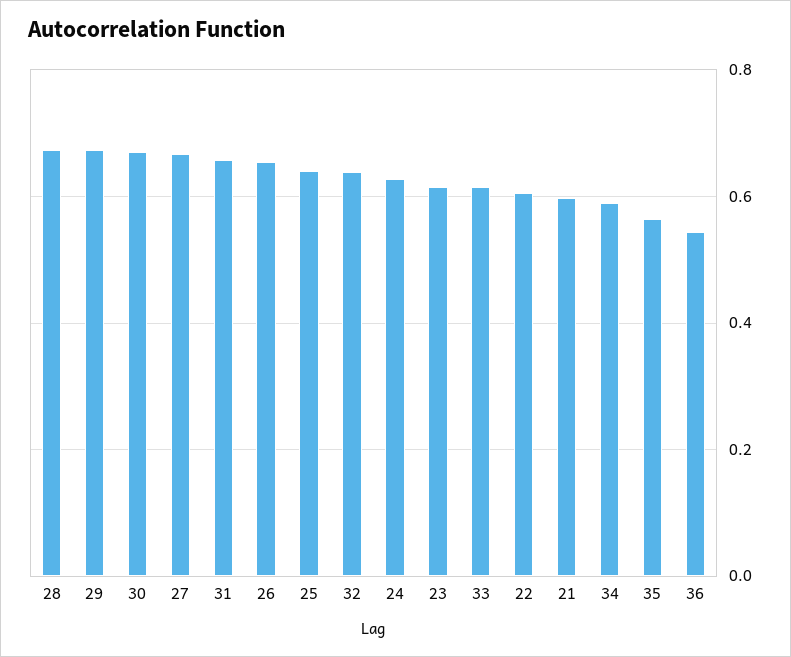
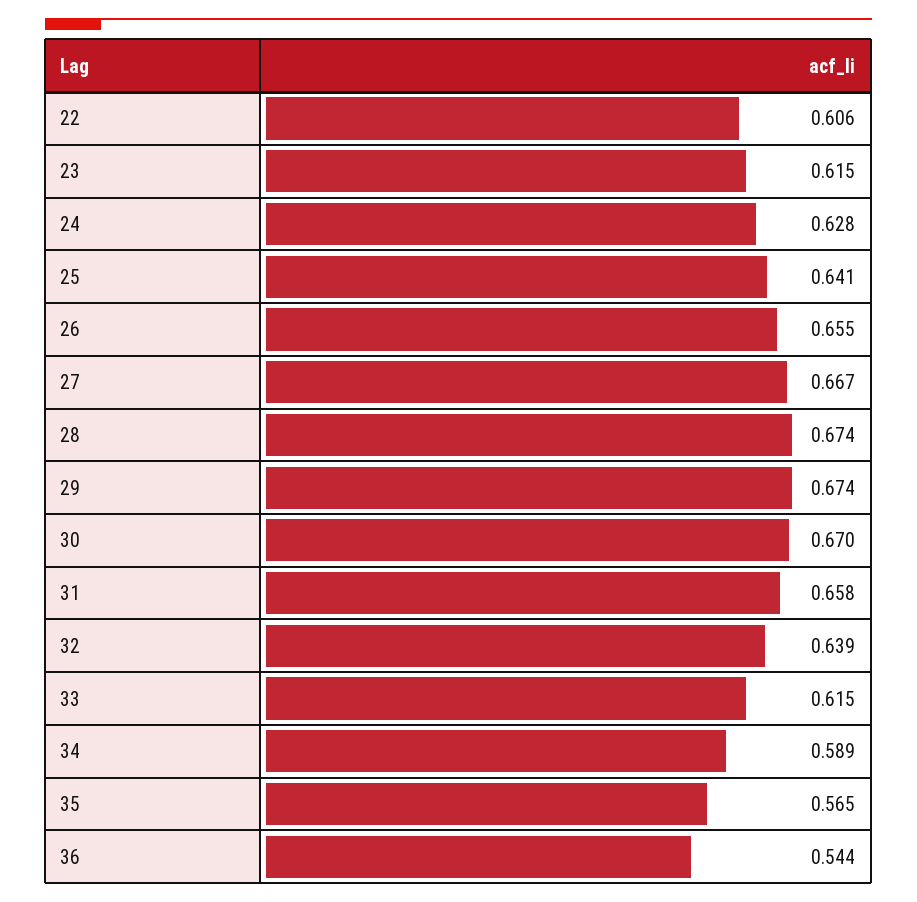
21: 0.6 -> none

